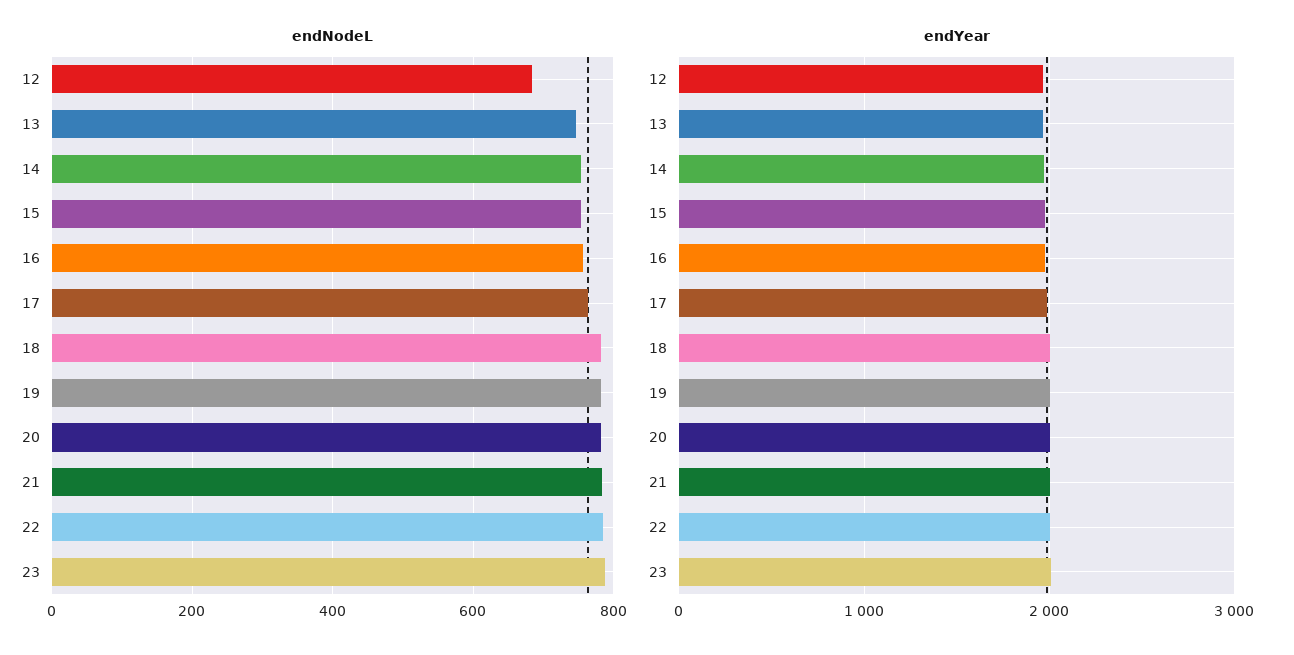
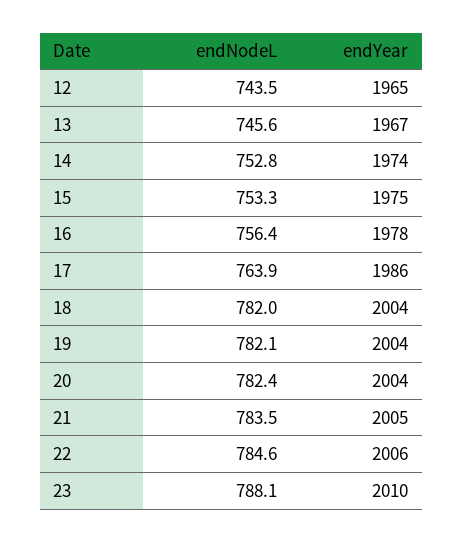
endNodeL, 12: 680 -> 743.5

